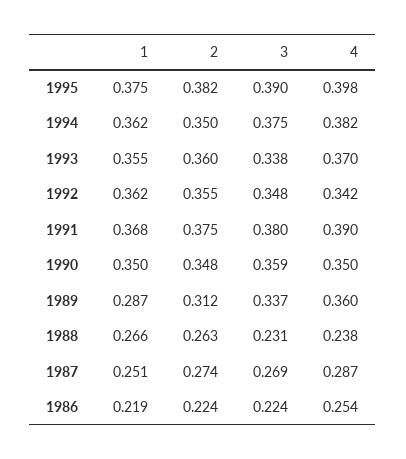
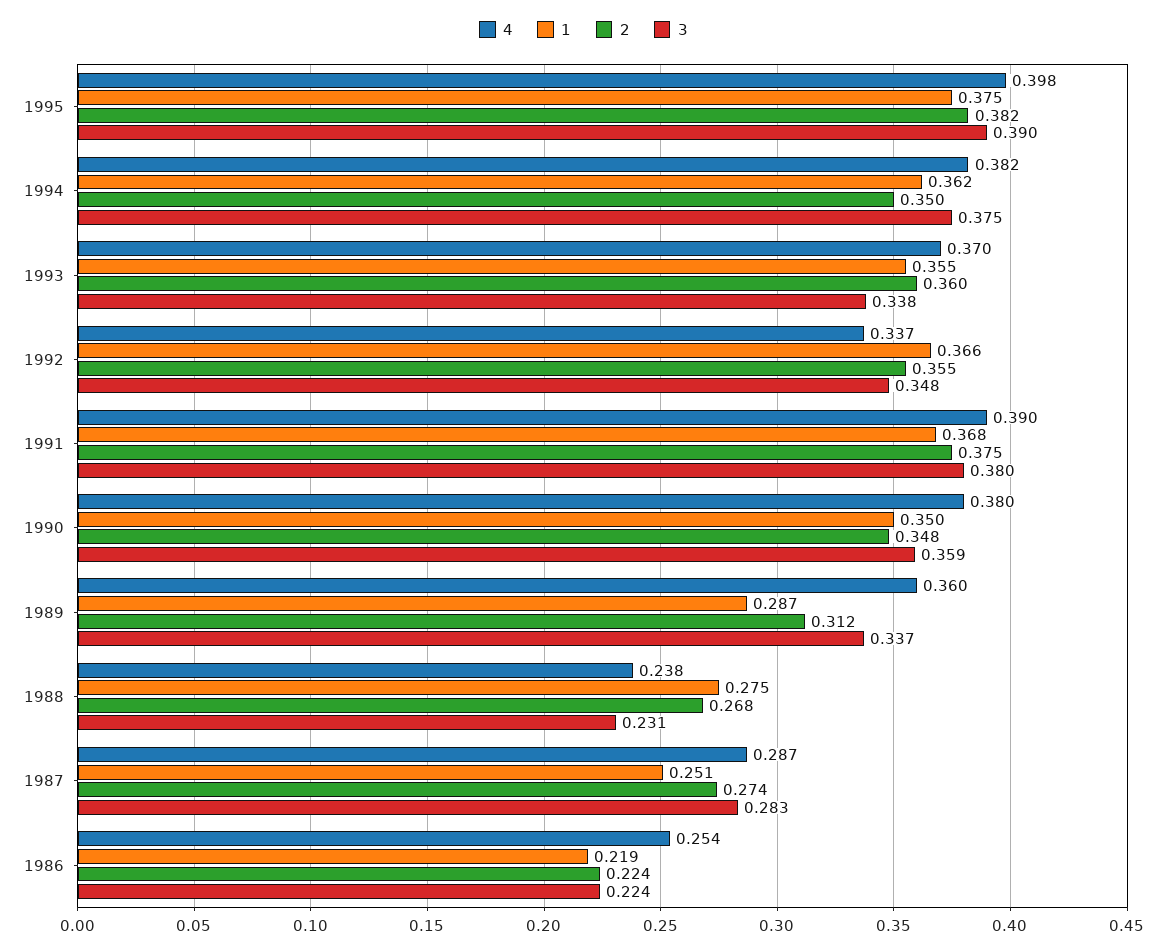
1, 1992: 0.362 -> 0.366
4, 1992: 0.342 -> 0.337
4, 1990: 0.35 -> 0.38
1, 1988: 0.266 -> 0.275
2, 1988: 0.263 -> 0.268
3, 1987: 0.269 -> 0.283

